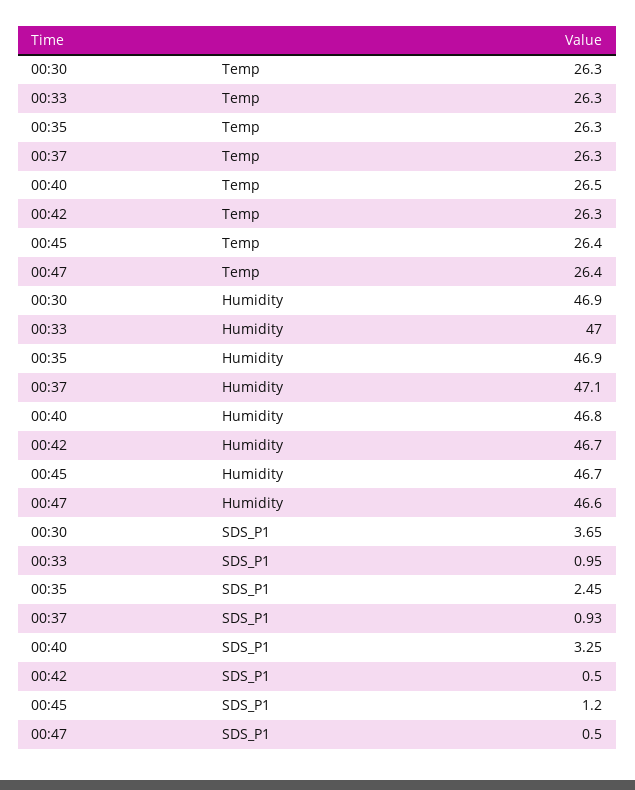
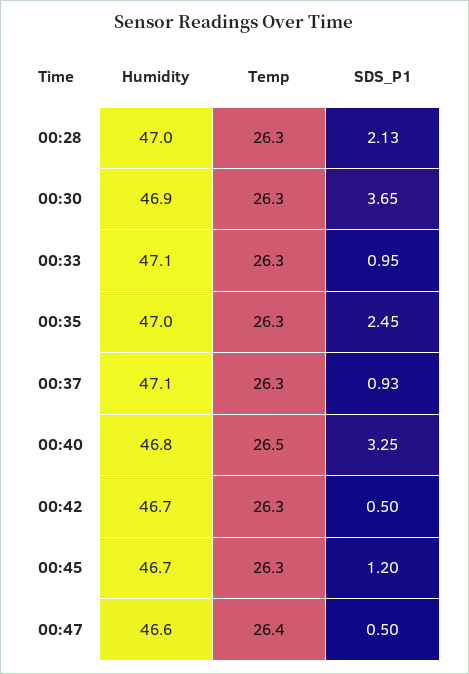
00:45, Temp: 26.4 -> 26.3
00:33, Humidity: 47 -> 47.1
00:35, Humidity: 46.9 -> 47
00:28, Humidity: none -> 47
00:28, Temp: none -> 26.3
00:28, SDS_P1: none -> 2.13

